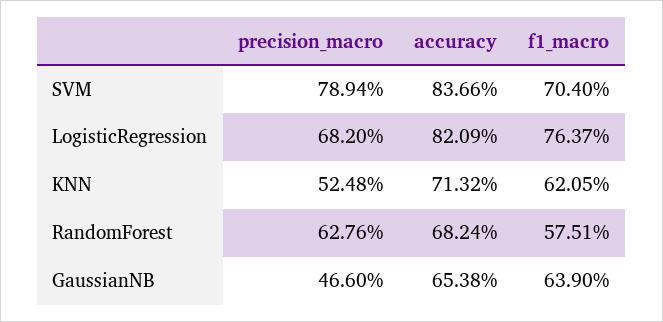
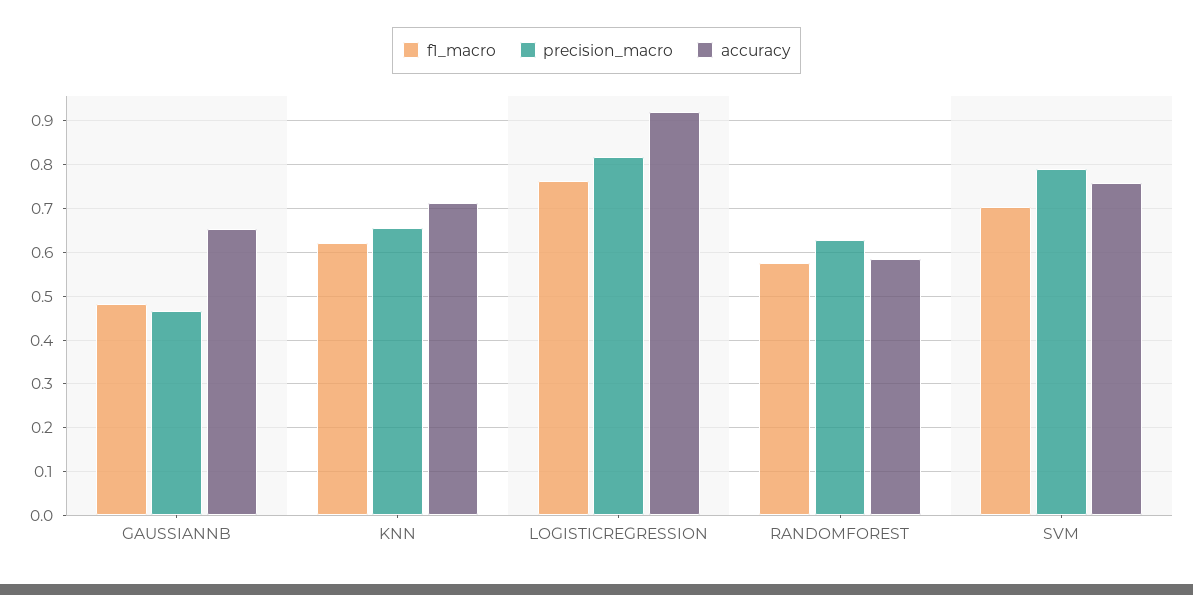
accuracy, SVM: 0.8366 -> 0.76
precision_macro, LogisticRegression: 0.682 -> 0.82
accuracy, LogisticRegression: 0.8209 -> 0.92
precision_macro, KNN: 0.5248 -> 0.66
accuracy, RandomForest: 0.6824 -> 0.58
f1_macro, GaussianNB: 0.639 -> 0.48

